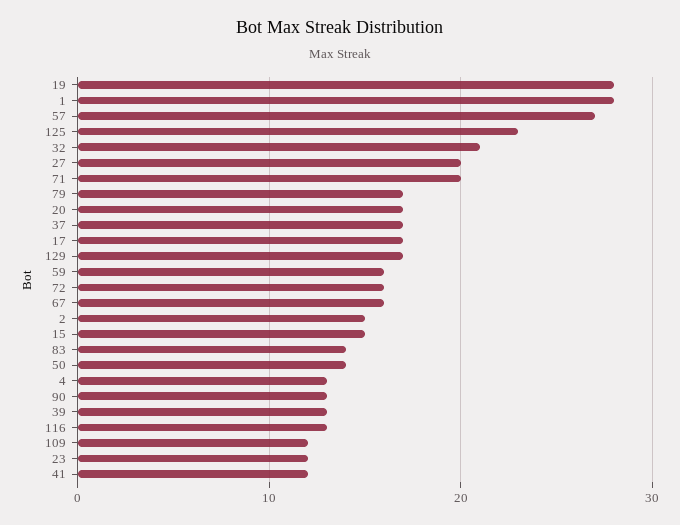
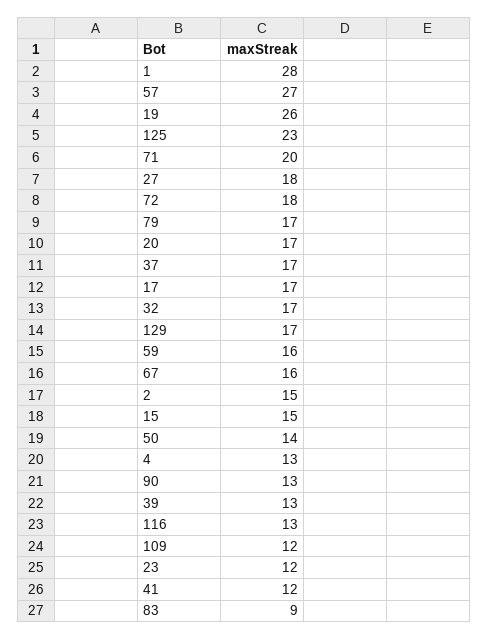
19: 28 -> 26
32: 21 -> 17
27: 20 -> 18
72: 16 -> 18
83: 14 -> 9

